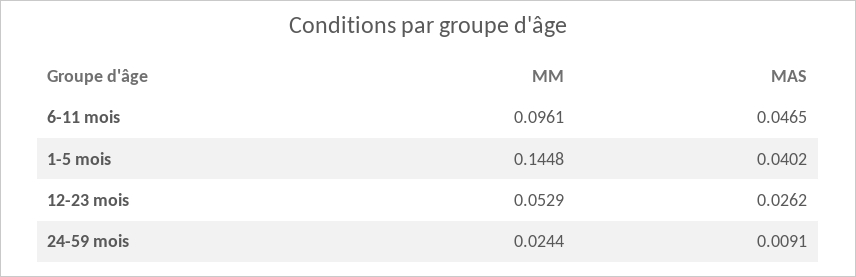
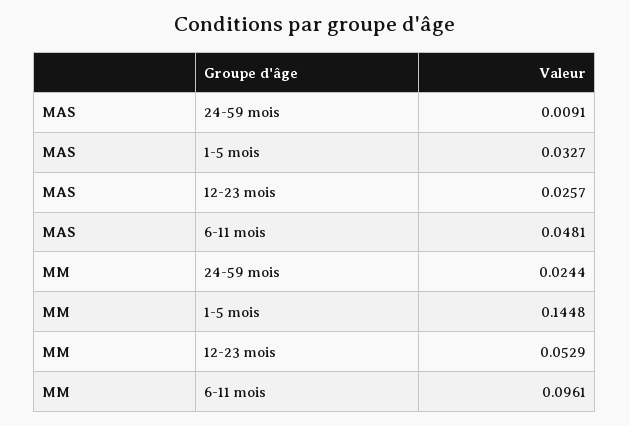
MAS, 6-11 mois: 0.0465 -> 0.0481
MAS, 1-5 mois: 0.0402 -> 0.0327
MAS, 12-23 mois: 0.0262 -> 0.0257

